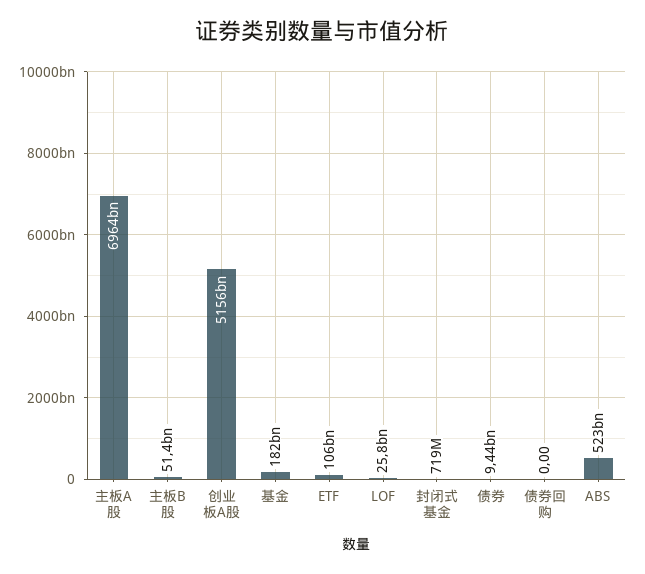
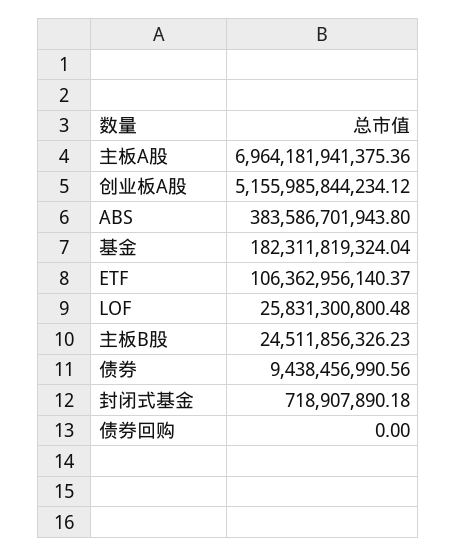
主板B股: 51400000000 -> 24511856326.23
ABS: 523000000000 -> 383586701943.8

